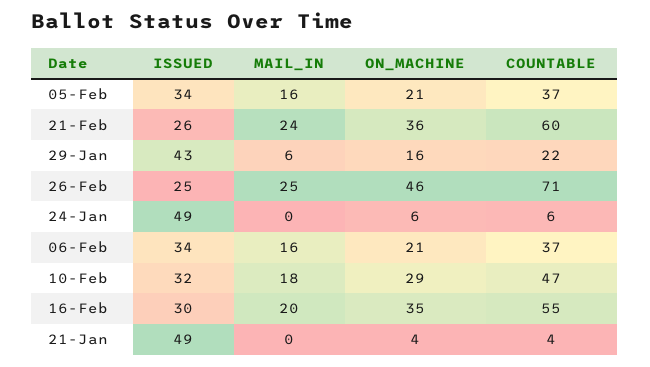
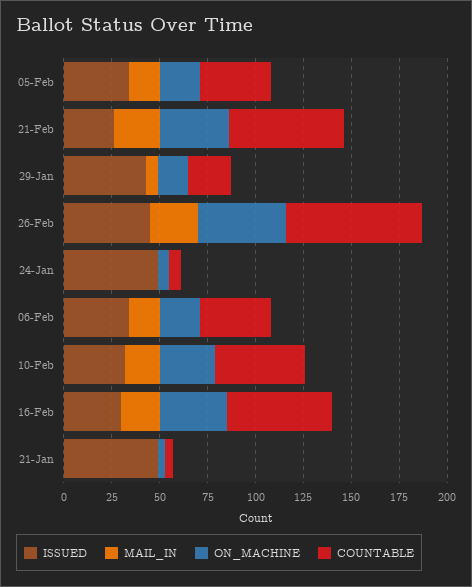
ISSUED, 26-Feb: 25 -> 45

